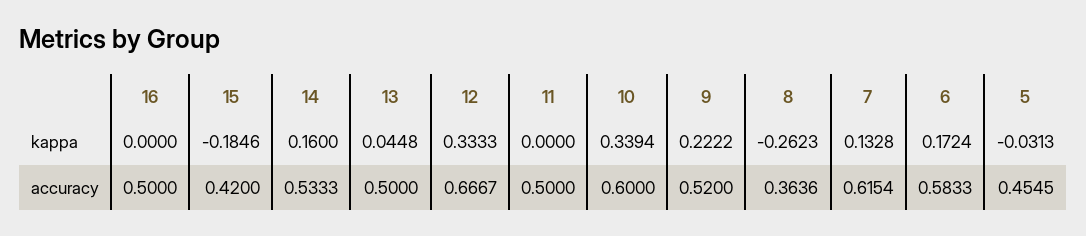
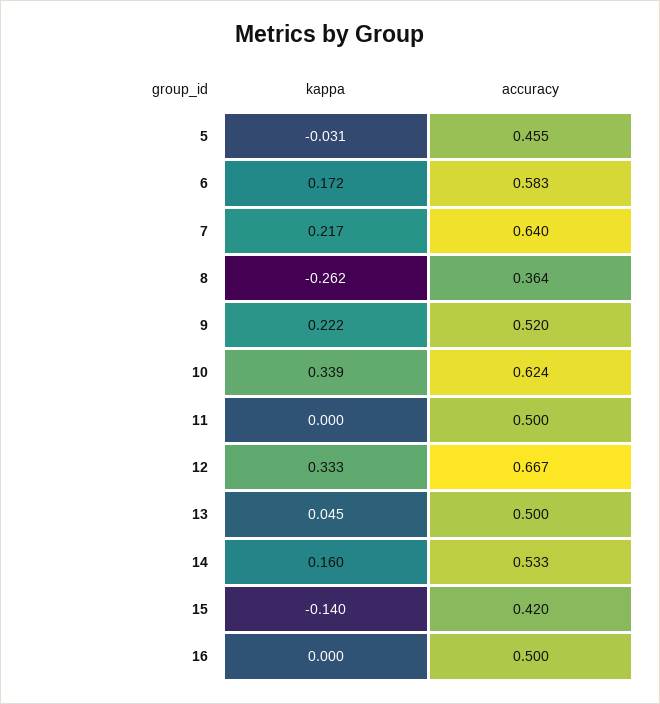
15, kappa: -0.1846 -> -0.14
7, kappa: 0.1328 -> 0.217
10, accuracy: 0.6 -> 0.624
7, accuracy: 0.6154 -> 0.64

